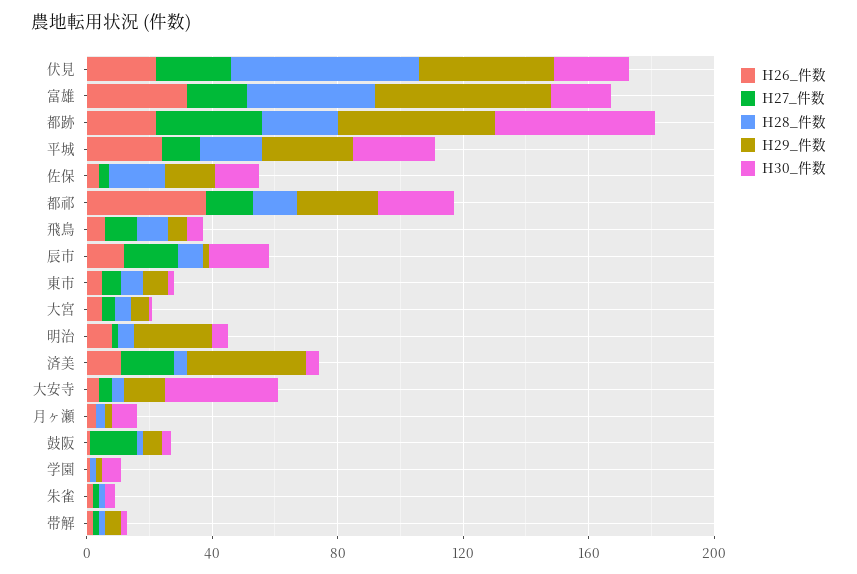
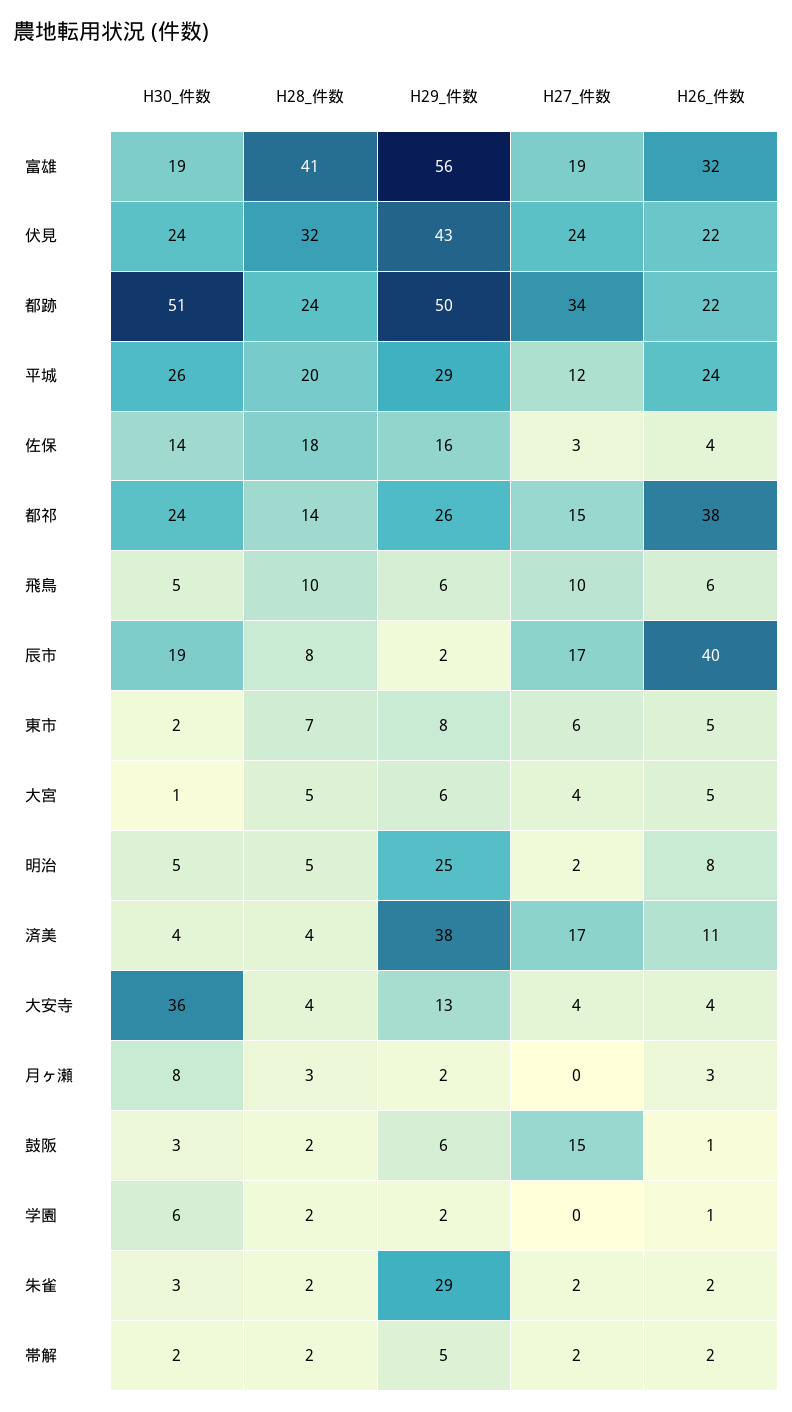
H28_件数, 伏見: 60 -> 32
H26_件数, 辰市: 10 -> 40
H29_件数, 朱雀: 0 -> 29

